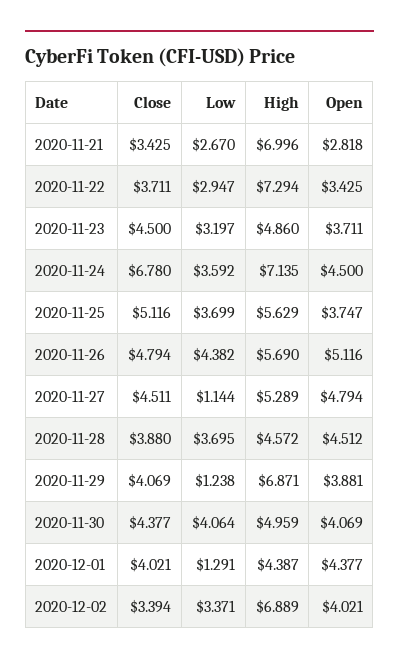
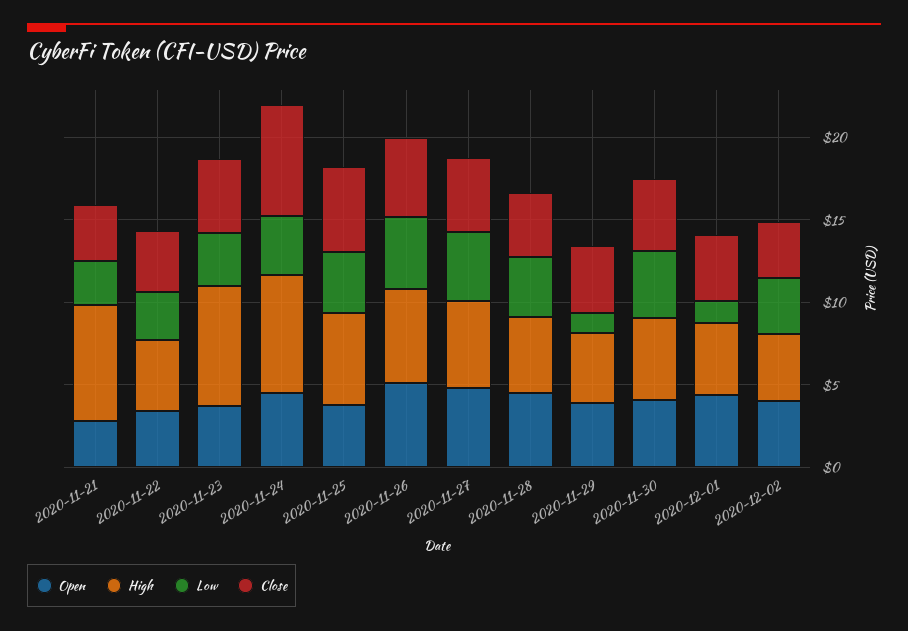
High, 2020-11-22: 7.294 -> 4
High, 2020-11-23: 4.86 -> 7
Low, 2020-11-27: 1.144 -> 4
High, 2020-11-29: 6.871 -> 4
High, 2020-12-02: 6.889 -> 4

